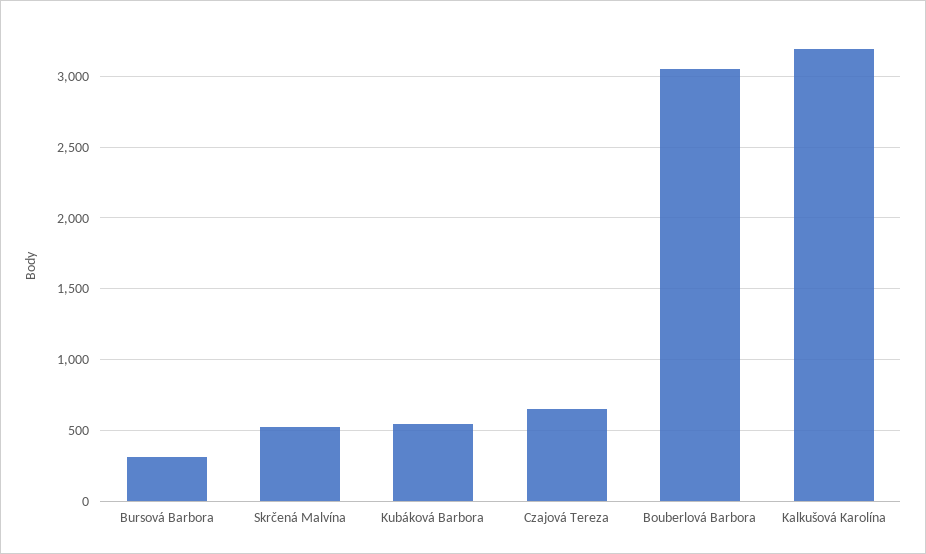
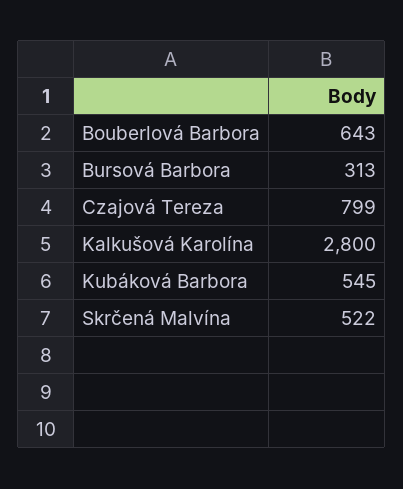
Czajová Tereza: 650 -> 799
Bouberlová Barbora: 3050 -> 643
Kalkušová Karolína: 3200 -> 2800

